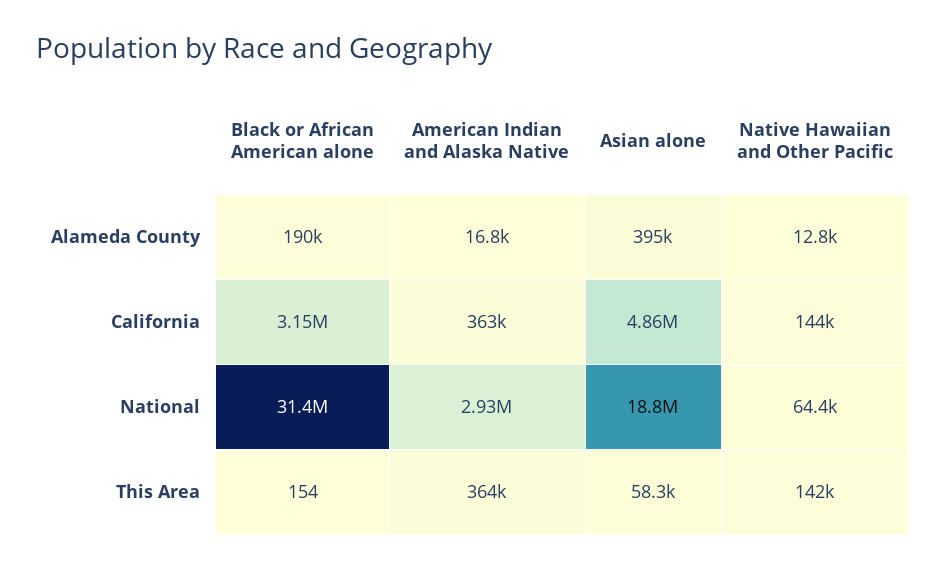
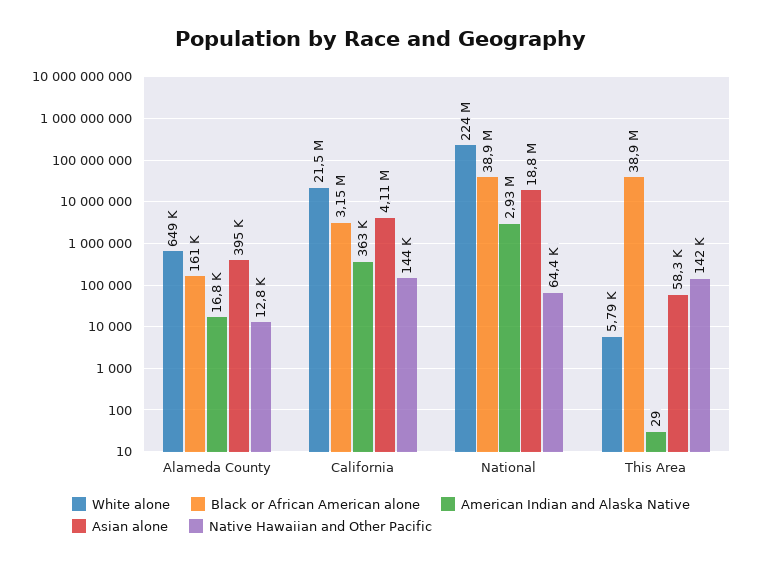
Black or African American alone, Alameda County: 190000 -> 161000
Asian alone, California: 4860000 -> 4110000
Black or African American alone, National: 31400000 -> 38900000
Black or African American alone, This Area: 154 -> 38900000
American Indian and Alaska Native, This Area: 364000 -> 29
White alone, Alameda County: none -> 649000
White alone, California: none -> 21500000
White alone, National: none -> 224000000
White alone, This Area: none -> 5790

